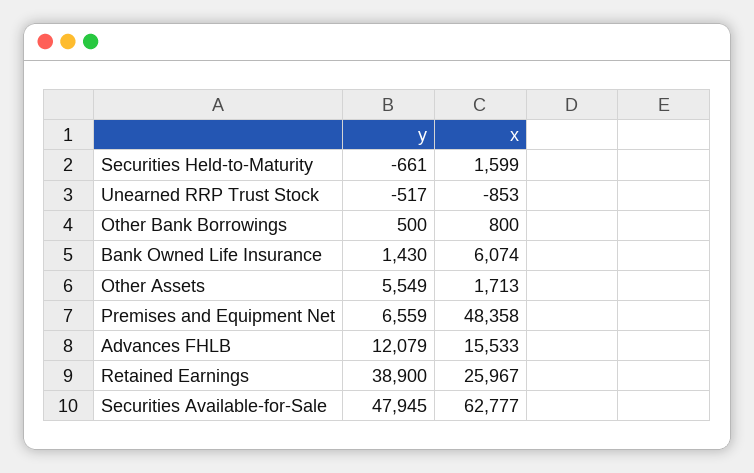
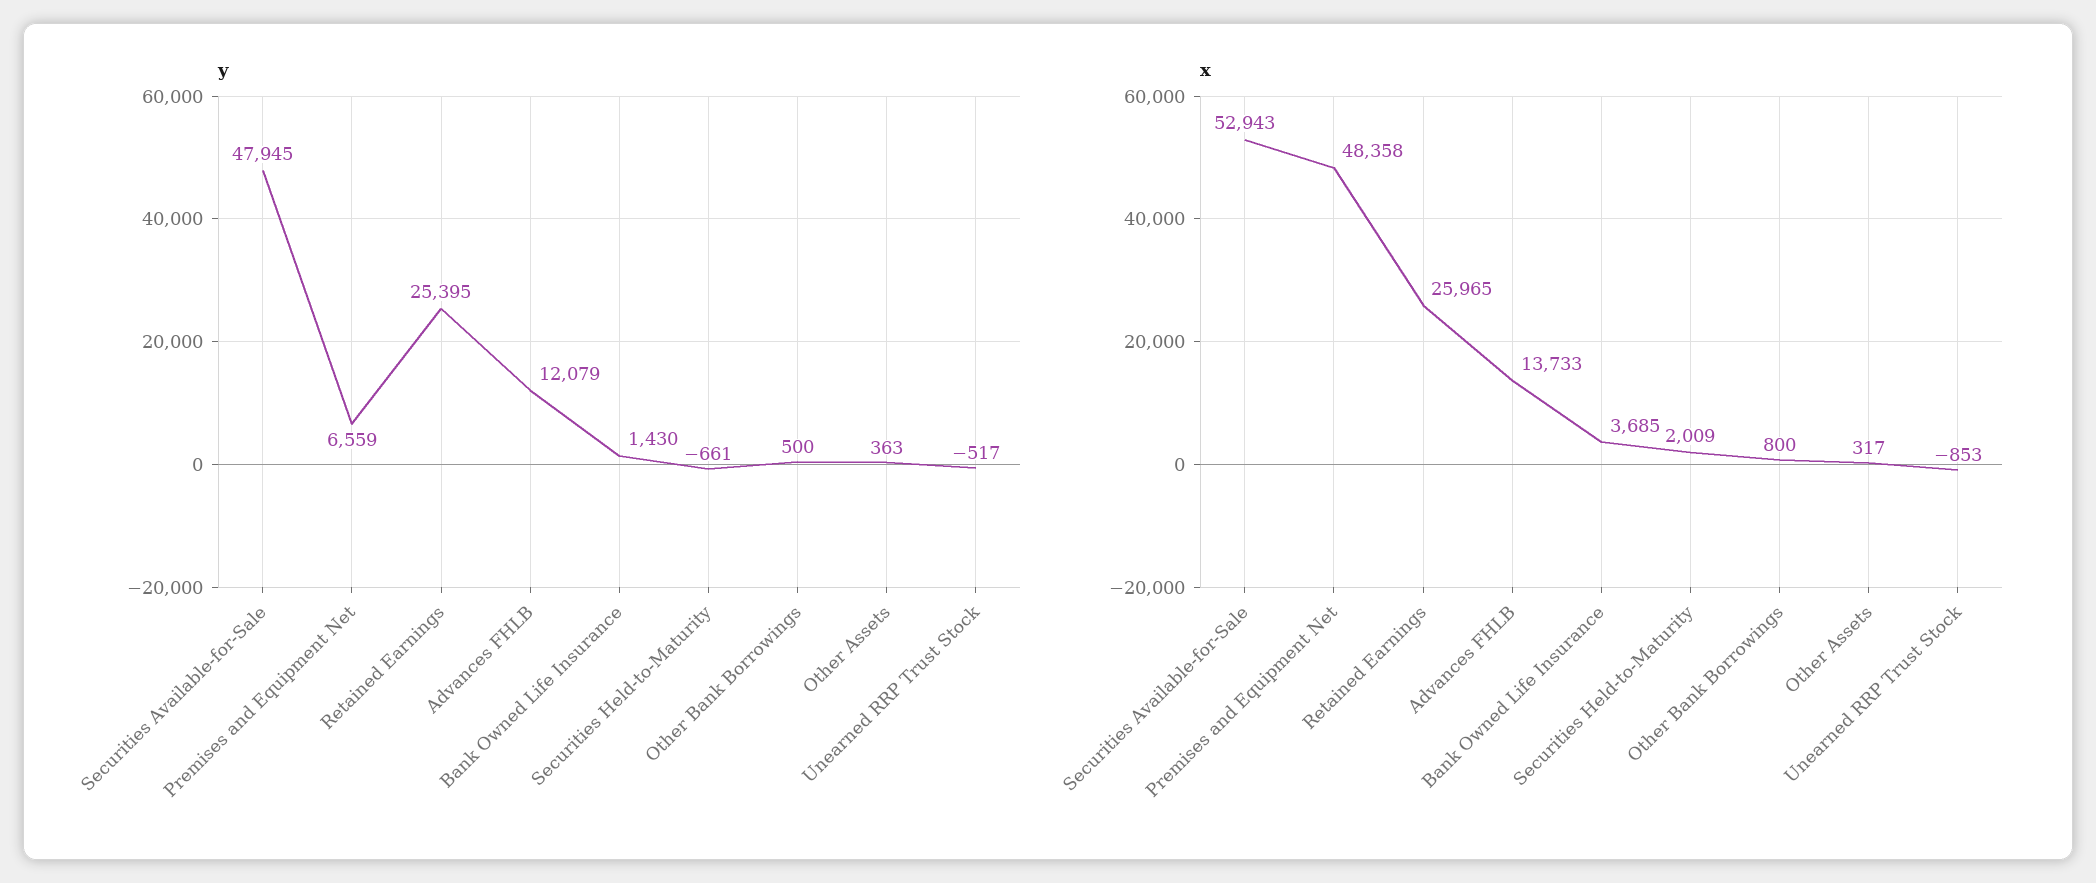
x, Securities Held-to-Maturity: 1599 -> 2009
x, Bank Owned Life Insurance: 6074 -> 3685
y, Other Assets: 5549 -> 363
x, Other Assets: 1713 -> 317
x, Advances FHLB: 15533 -> 13733
y, Retained Earnings: 38900 -> 25395
x, Retained Earnings: 25967 -> 25965
x, Securities Available-for-Sale: 62777 -> 52943

